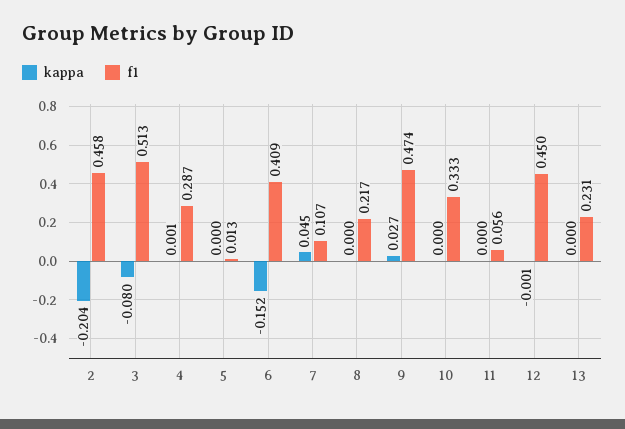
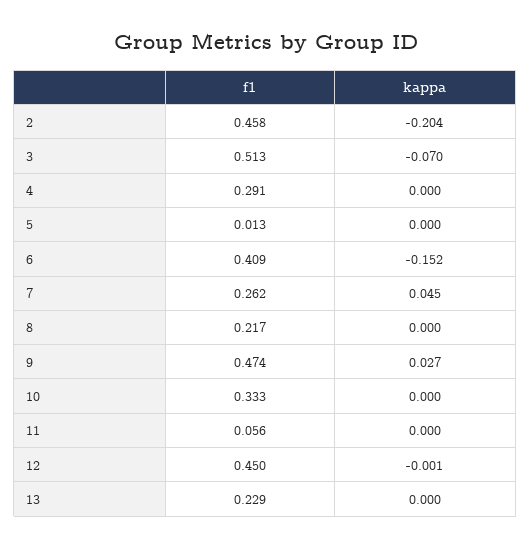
kappa, 3: -0.08 -> -0.07
kappa, 4: 0.001 -> 0
f1, 4: 0.287 -> 0.291
f1, 7: 0.107 -> 0.262
f1, 13: 0.231 -> 0.229

